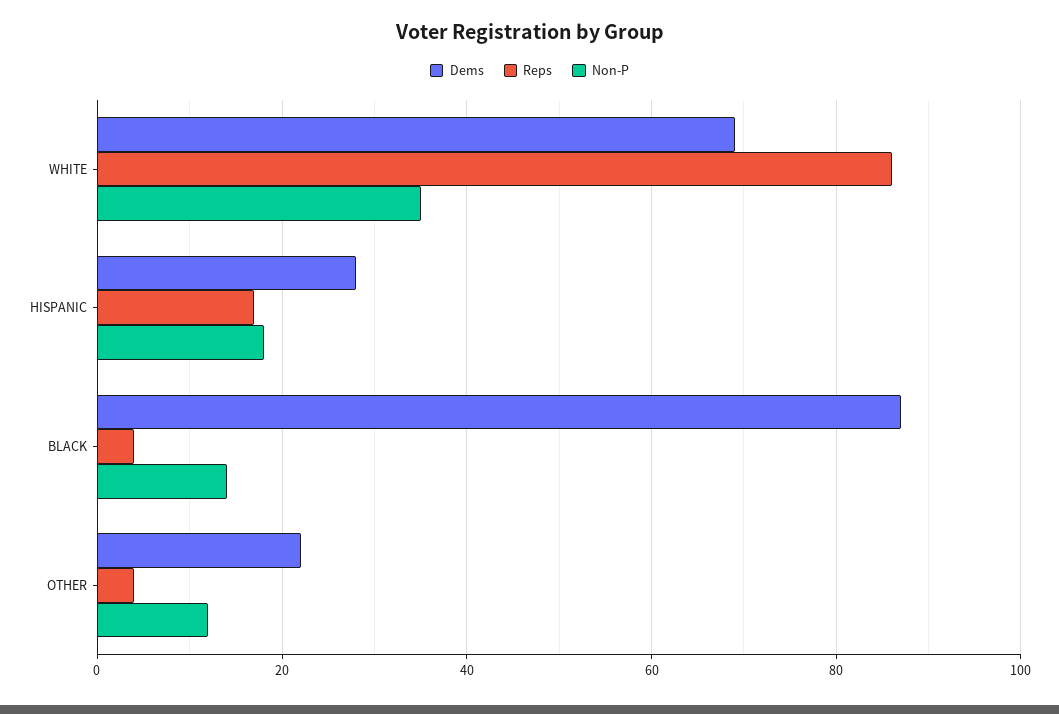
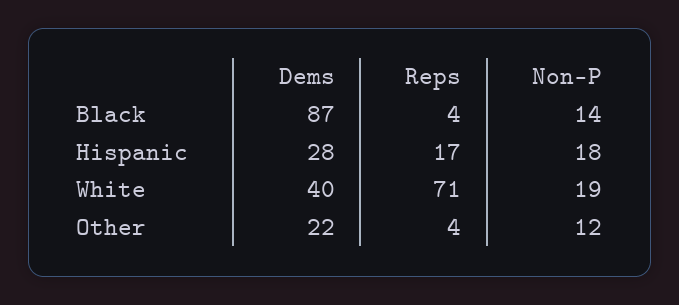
Dems, WHITE: 70 -> 40
Reps, WHITE: 85 -> 71
Non-P, WHITE: 35 -> 19

